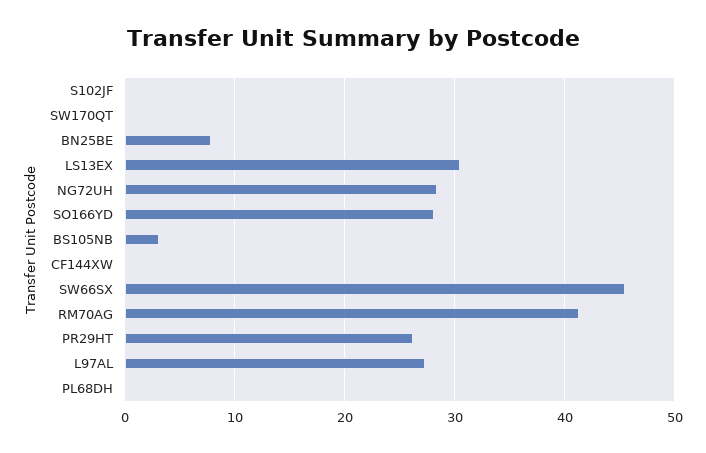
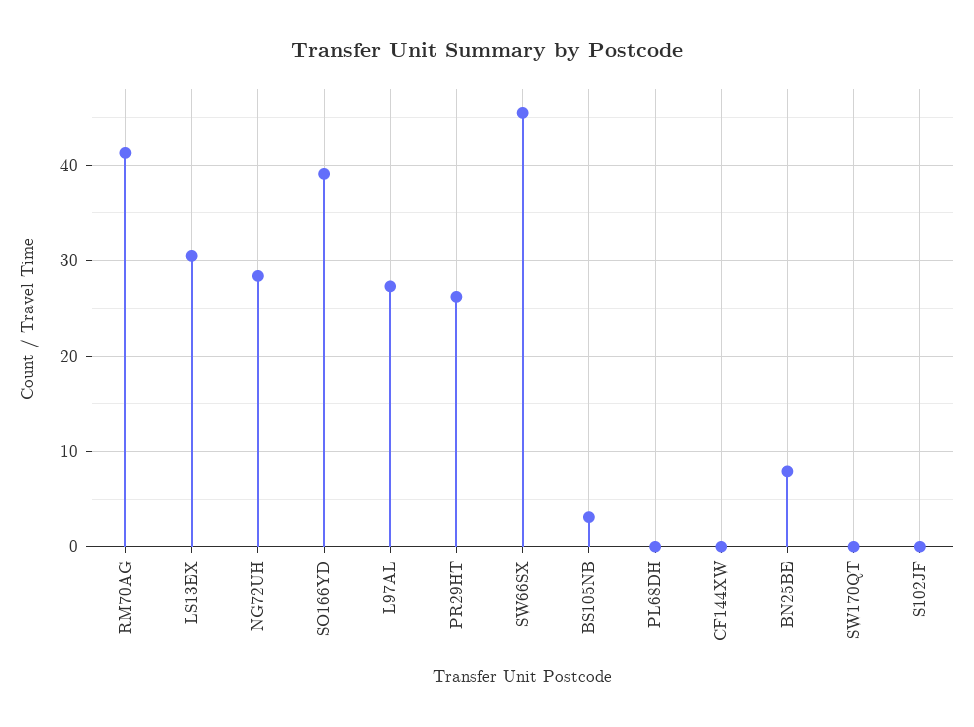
SO166YD: 28 -> 39

